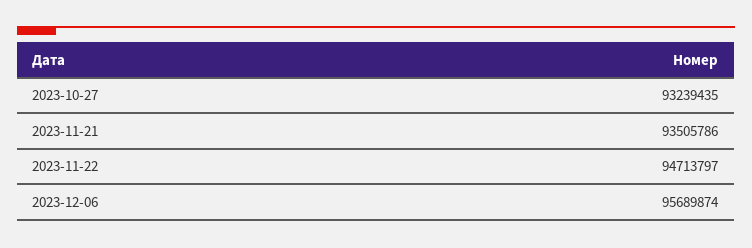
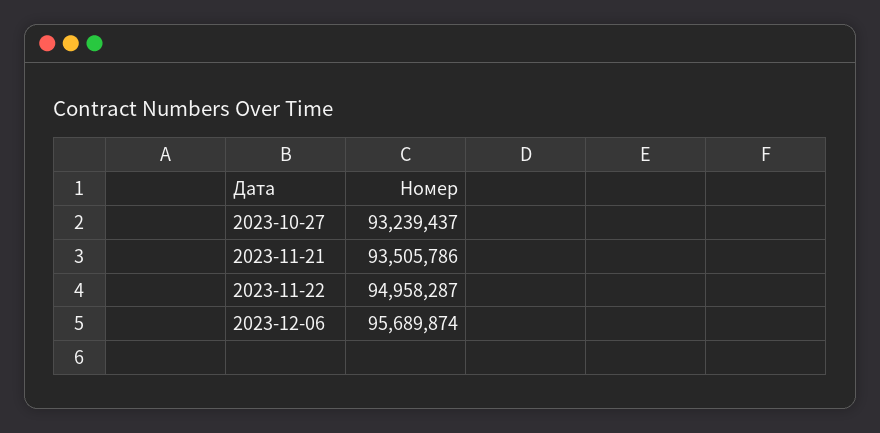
2023-10-27: 93239435 -> 93239437
2023-11-22: 94713797 -> 94958287

